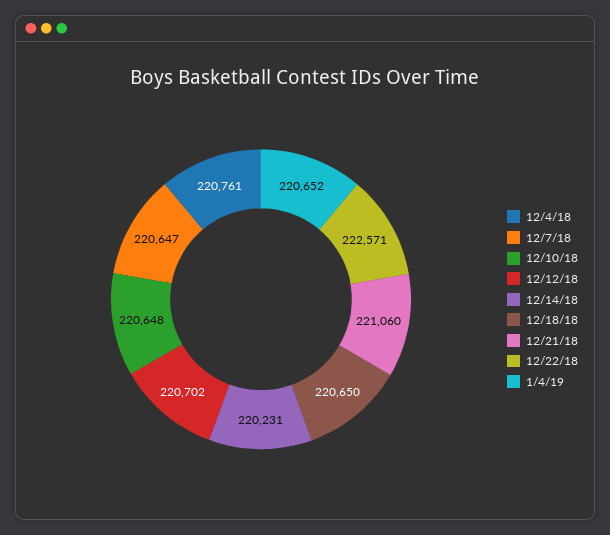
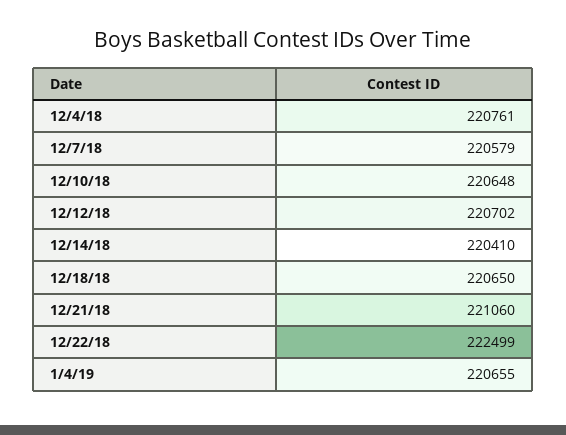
12/7/18: 220647 -> 220579
12/14/18: 220231 -> 220410
12/22/18: 222571 -> 222499
1/4/19: 220652 -> 220655

